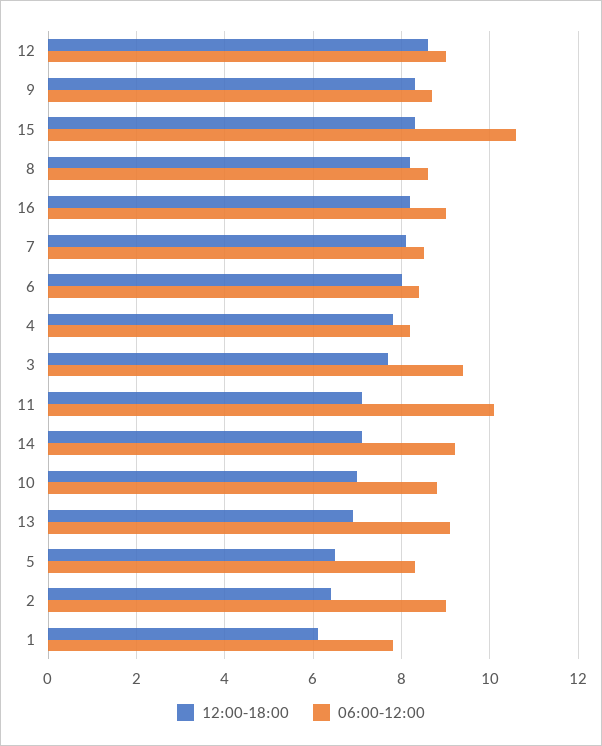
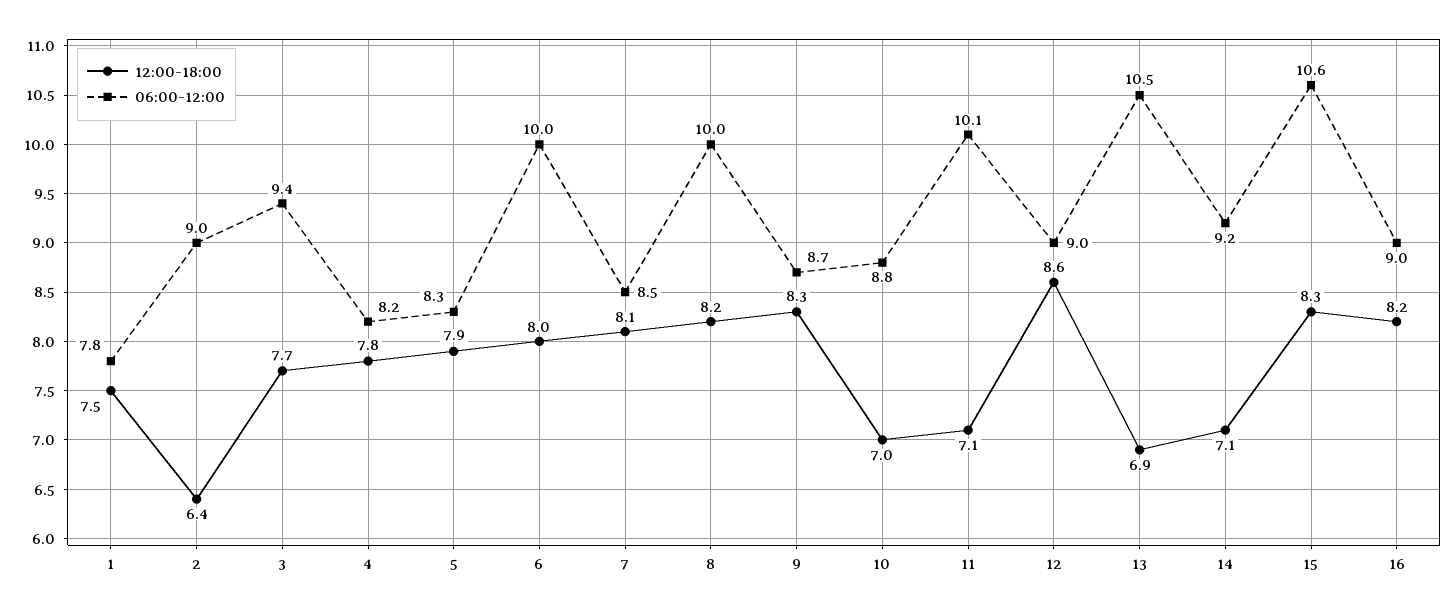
06:00-12:00, 8: 8.5 -> 10
06:00-12:00, 6: 8.5 -> 10
06:00-12:00, 13: 9 -> 10.5
12:00-18:00, 5: 6.5 -> 7.9
12:00-18:00, 1: 6 -> 7.5

